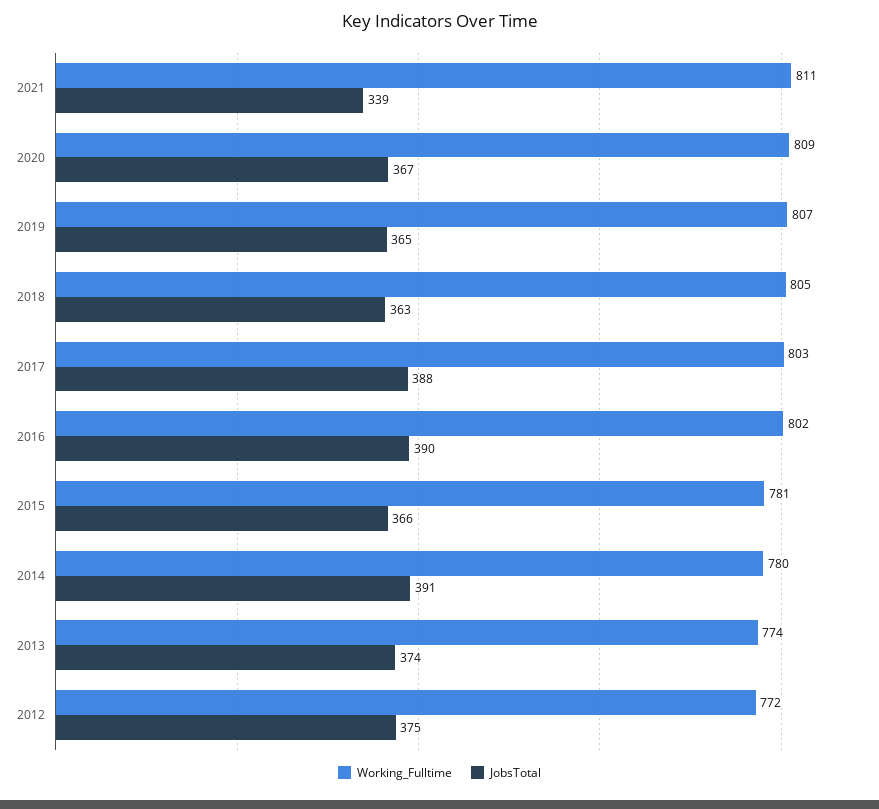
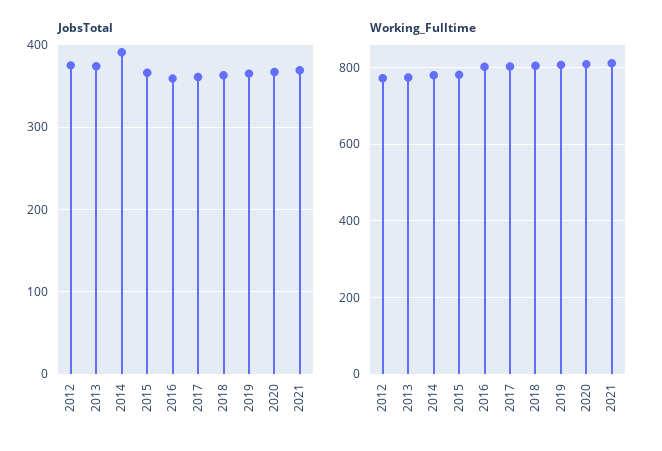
JobsTotal, 2021: 339 -> 370
JobsTotal, 2017: 388 -> 360
JobsTotal, 2016: 390 -> 360

